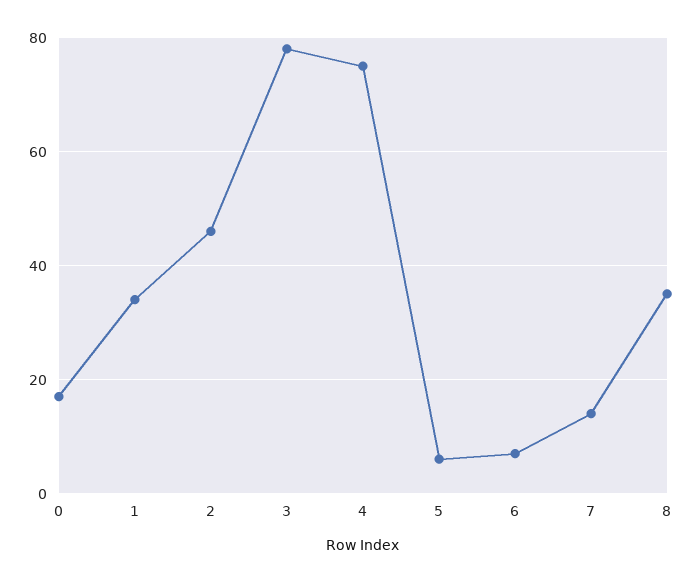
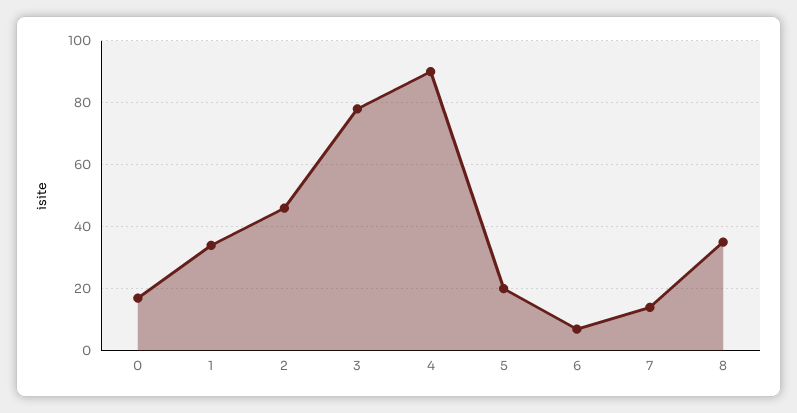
4: 75 -> 90
5: 5 -> 20

